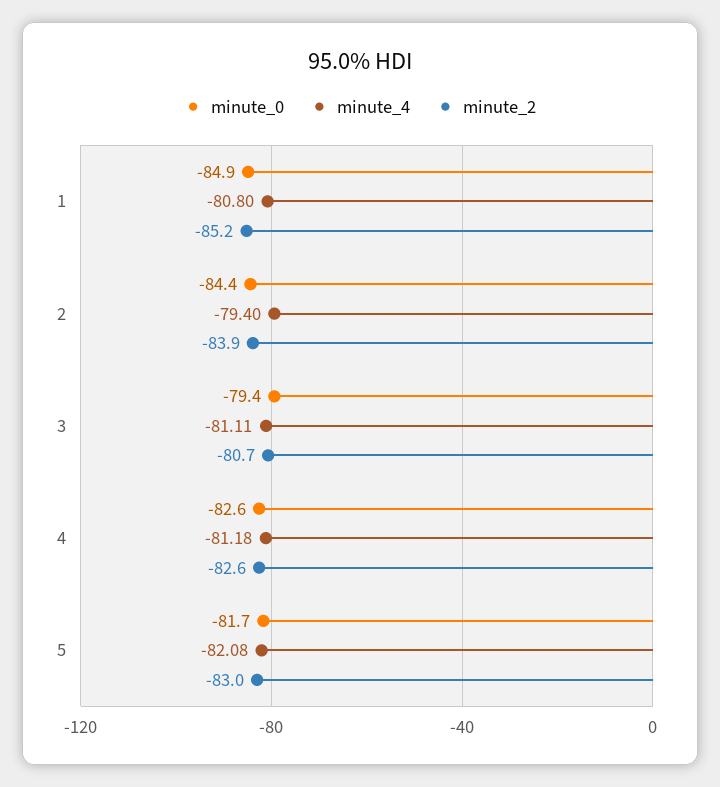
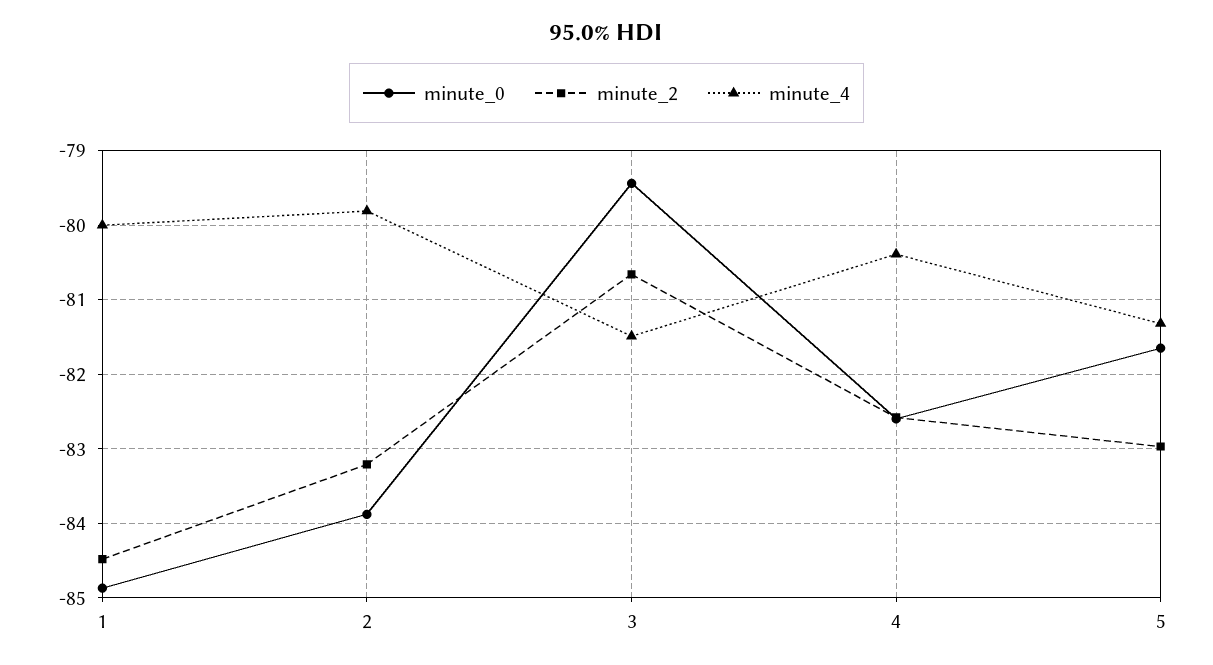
minute_4, 1: -80.8 -> -80
minute_2, 1: -85.2 -> -84.5
minute_0, 2: -84.4 -> -83.9
minute_4, 2: -79.4 -> -79.8
minute_2, 2: -83.9 -> -83.2
minute_4, 3: -81.11 -> -81.5
minute_4, 4: -81.18 -> -80.4
minute_4, 5: -82.08 -> -81.3

